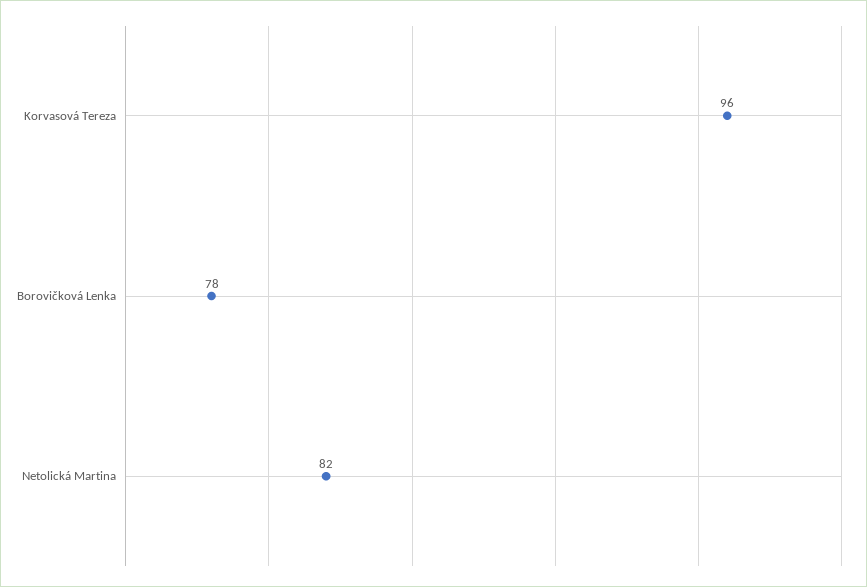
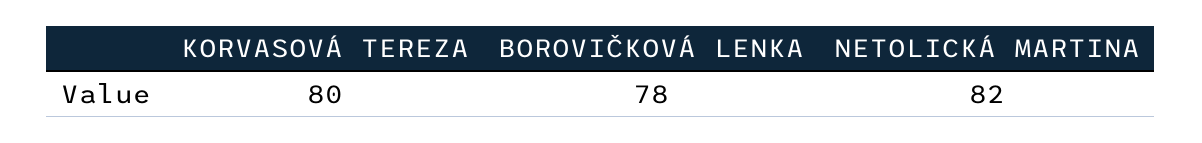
Korvasová Tereza: 96 -> 80

